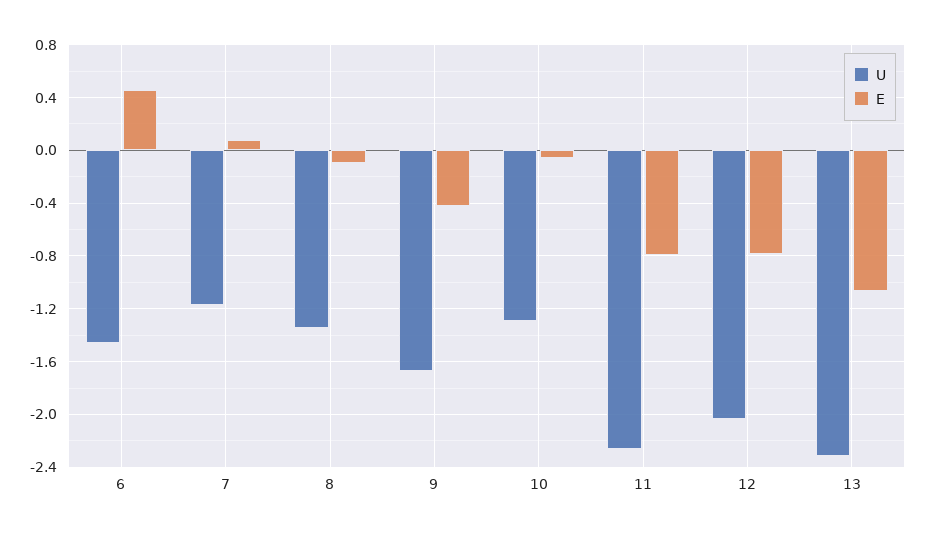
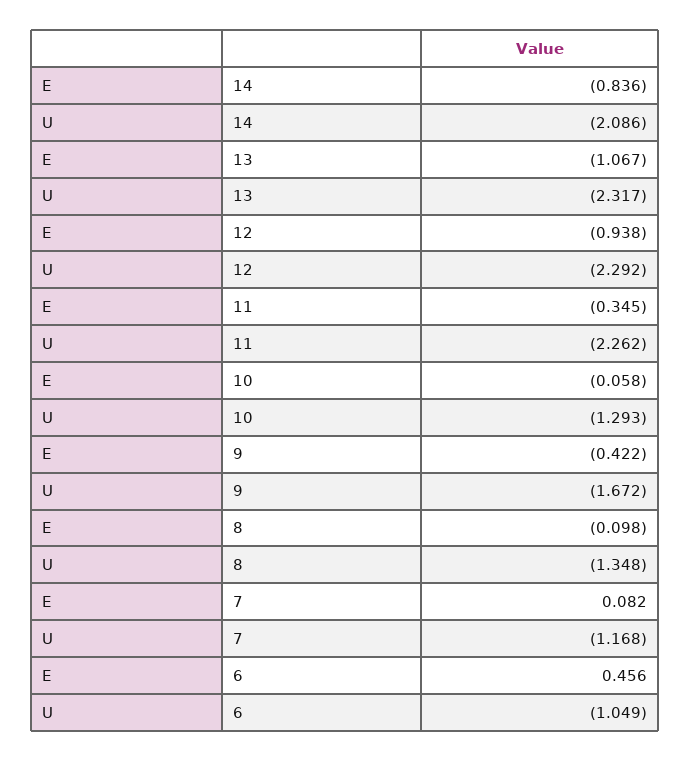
U, 6: -1.45 -> -1.049
E, 11: -0.8 -> -0.345
U, 12: -2.05 -> -2.292
E, 12: -0.8 -> -0.938
E, 14: none -> -0.836
U, 14: none -> -2.086

